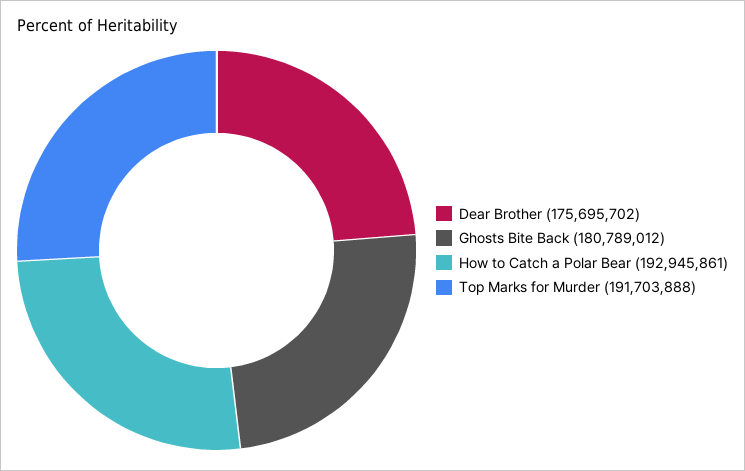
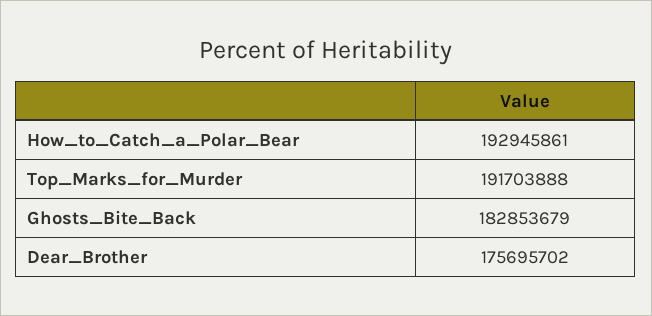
Ghosts Bite Back: 180789012 -> 182853679

